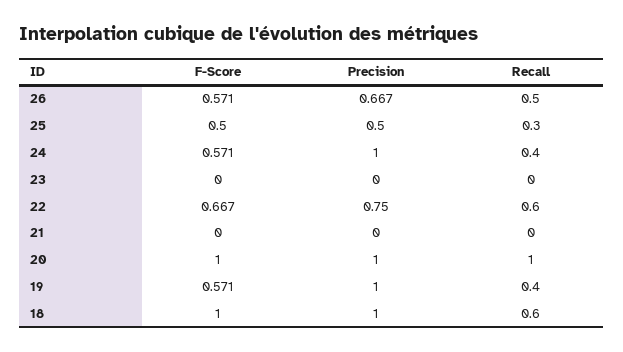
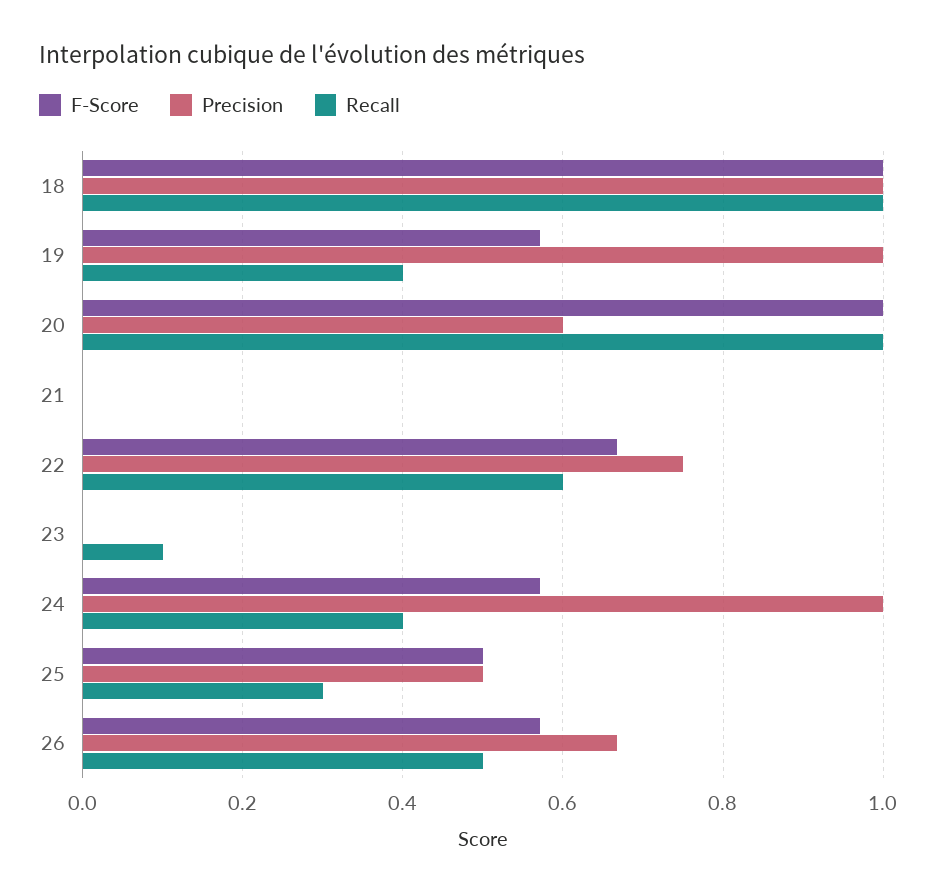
Recall, 23: 0 -> 0.1
Precision, 20: 1 -> 0.6
Recall, 18: 0.6 -> 1

